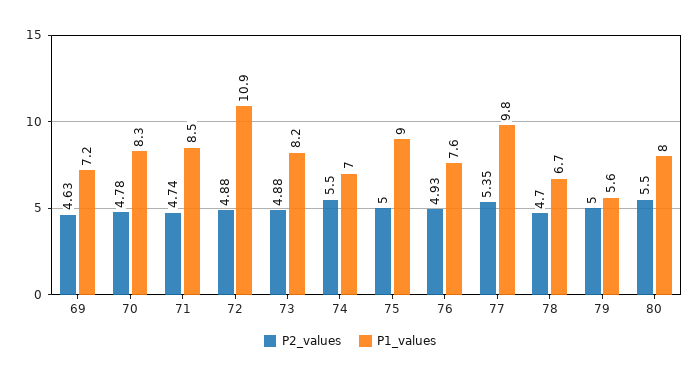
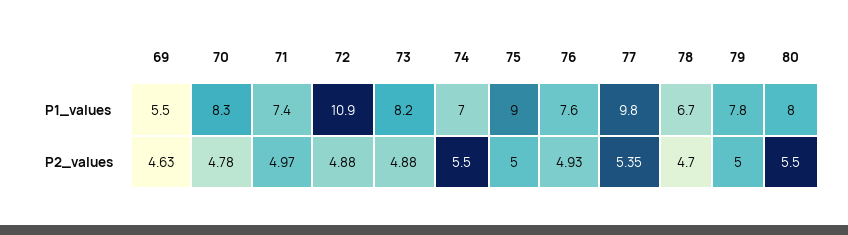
P1_values, 69: 7.2 -> 5.5
P2_values, 71: 4.74 -> 4.97
P1_values, 71: 8.5 -> 7.4
P1_values, 79: 5.6 -> 7.8

